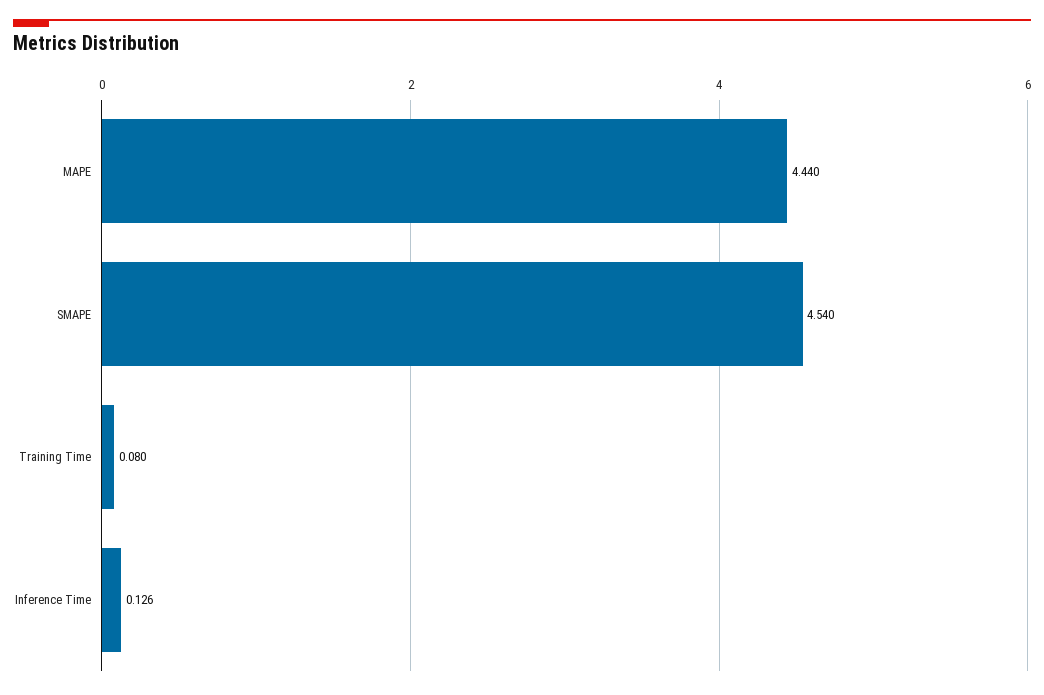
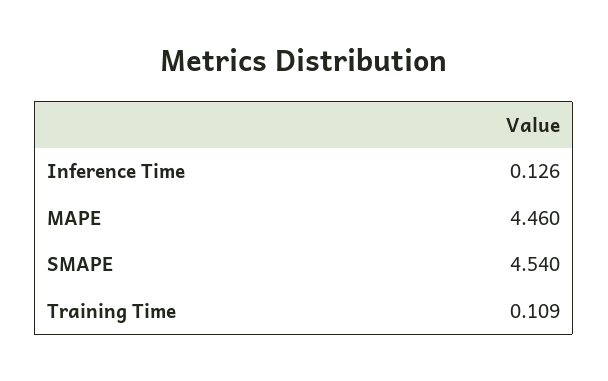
MAPE: 4.44 -> 4.46
Training Time: 0.08 -> 0.109

